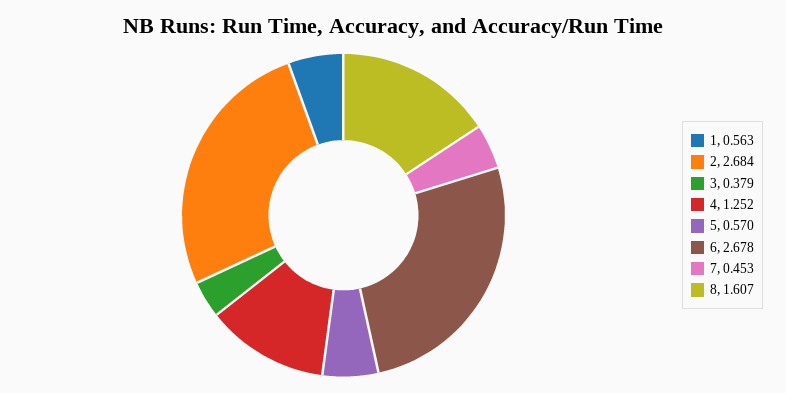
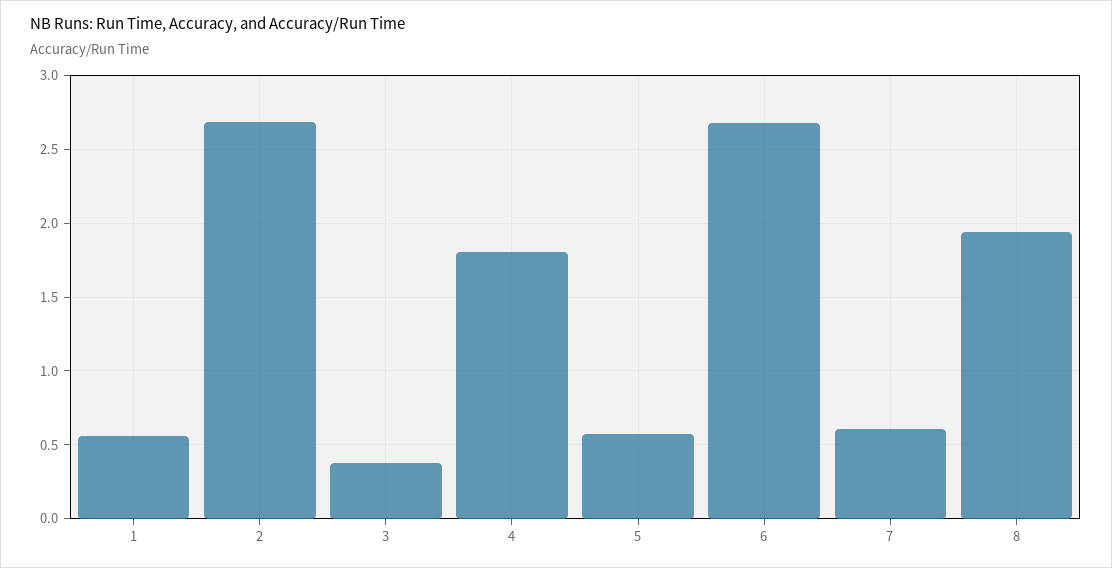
4: 1.252 -> 1.8
7: 0.453 -> 0.6
8: 1.607 -> 1.95

